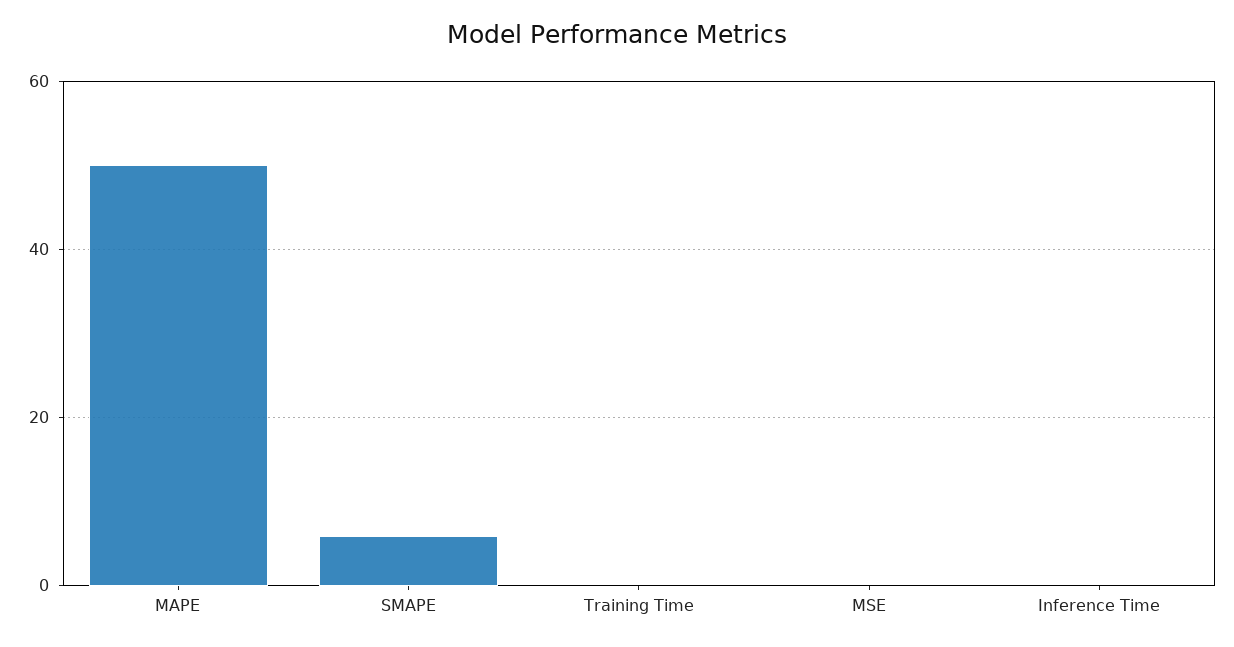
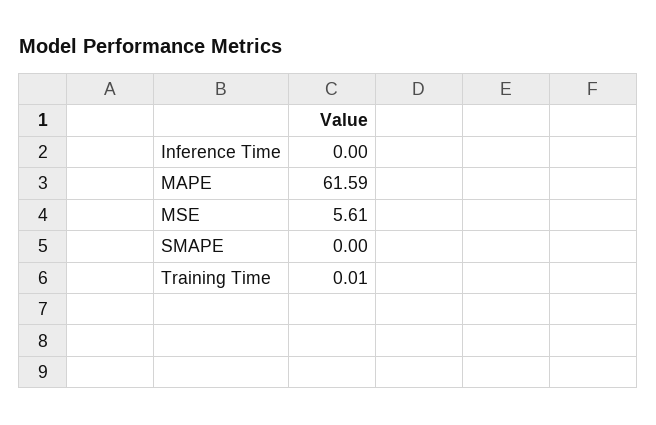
MAPE: 50 -> 61.59
SMAPE: 6 -> 0
MSE: 0 -> 5.61

